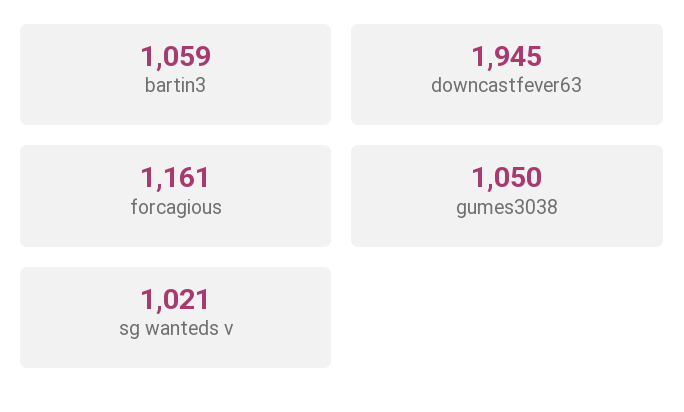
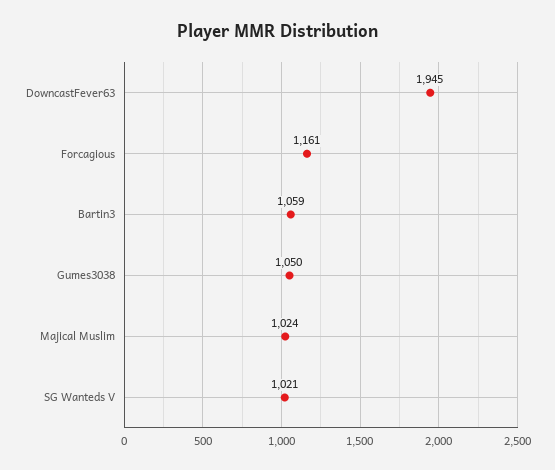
Majical Muslim: none -> 1024

